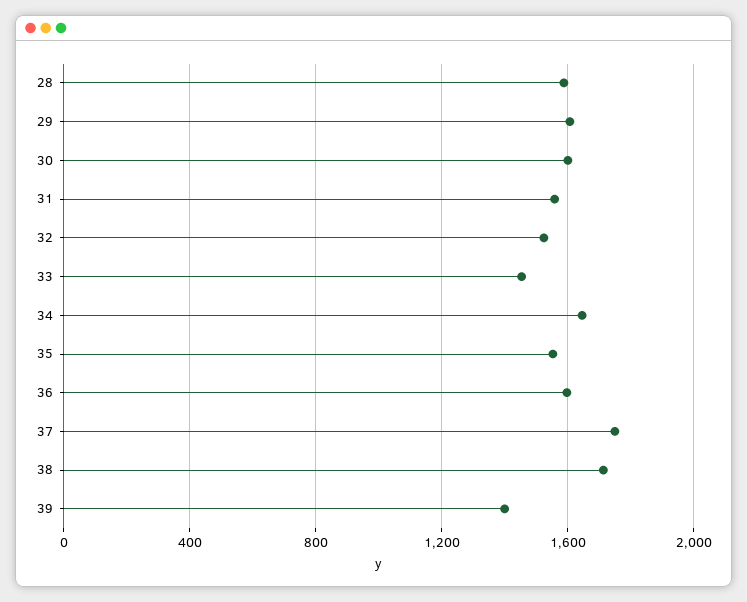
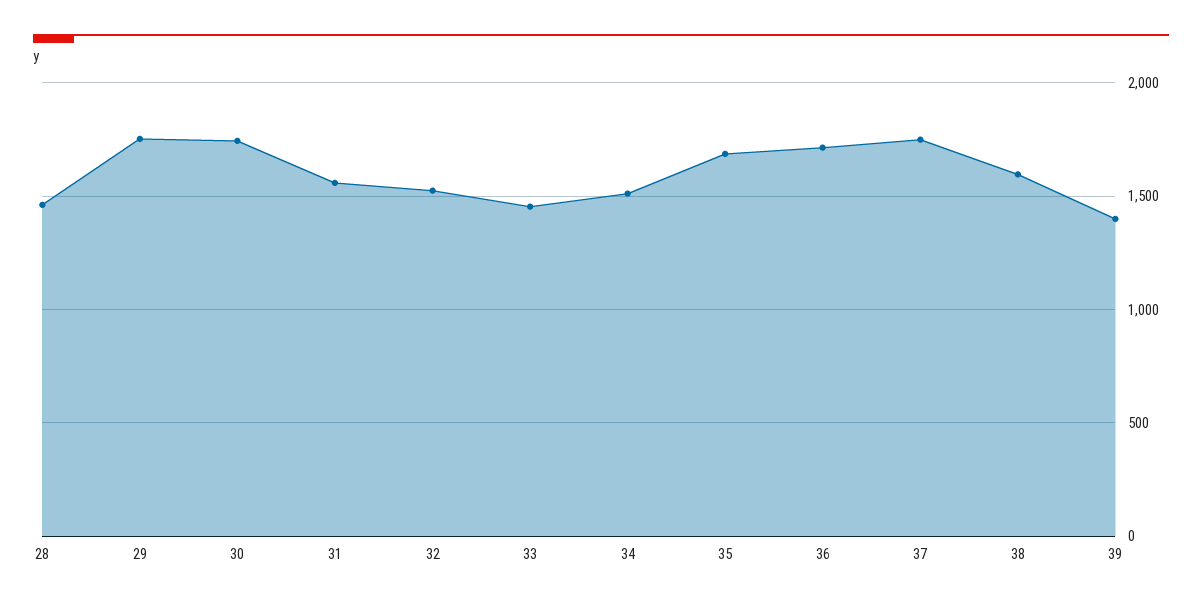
28: 1600 -> 1450
29: 1600 -> 1750
30: 1600 -> 1750
34: 1650 -> 1500
35: 1550 -> 1700
36: 1600 -> 1700
38: 1700 -> 1600

